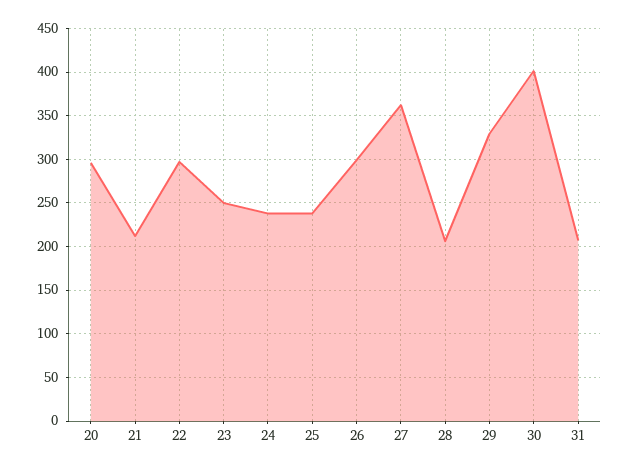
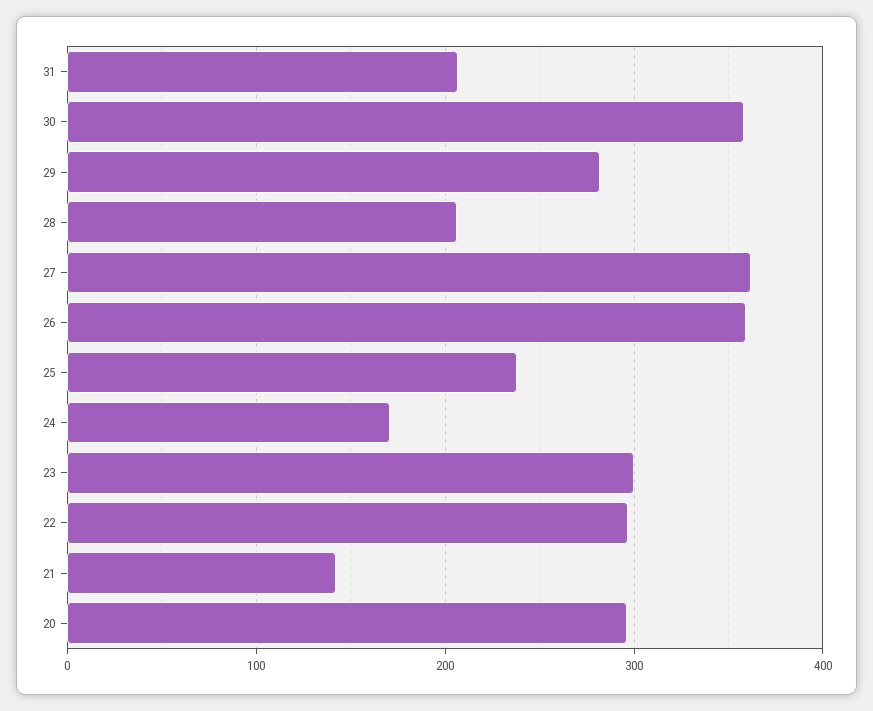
21: 210 -> 140
23: 250 -> 300
24: 240 -> 170
26: 300 -> 360
29: 330 -> 280
30: 400 -> 360

